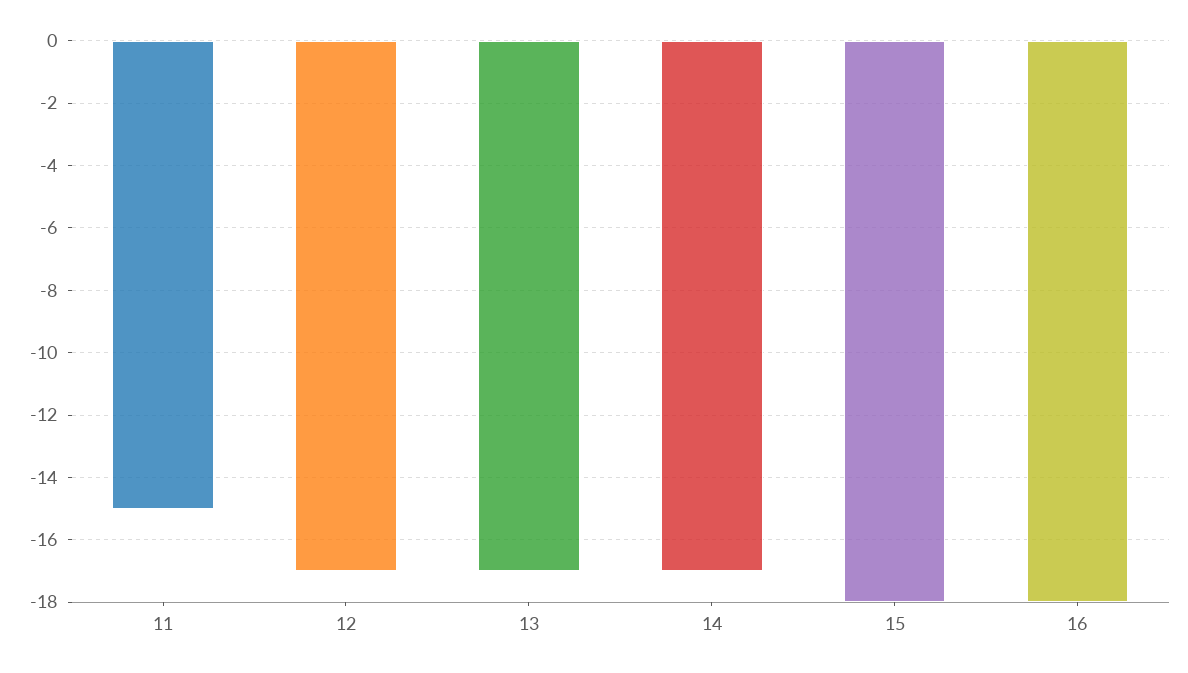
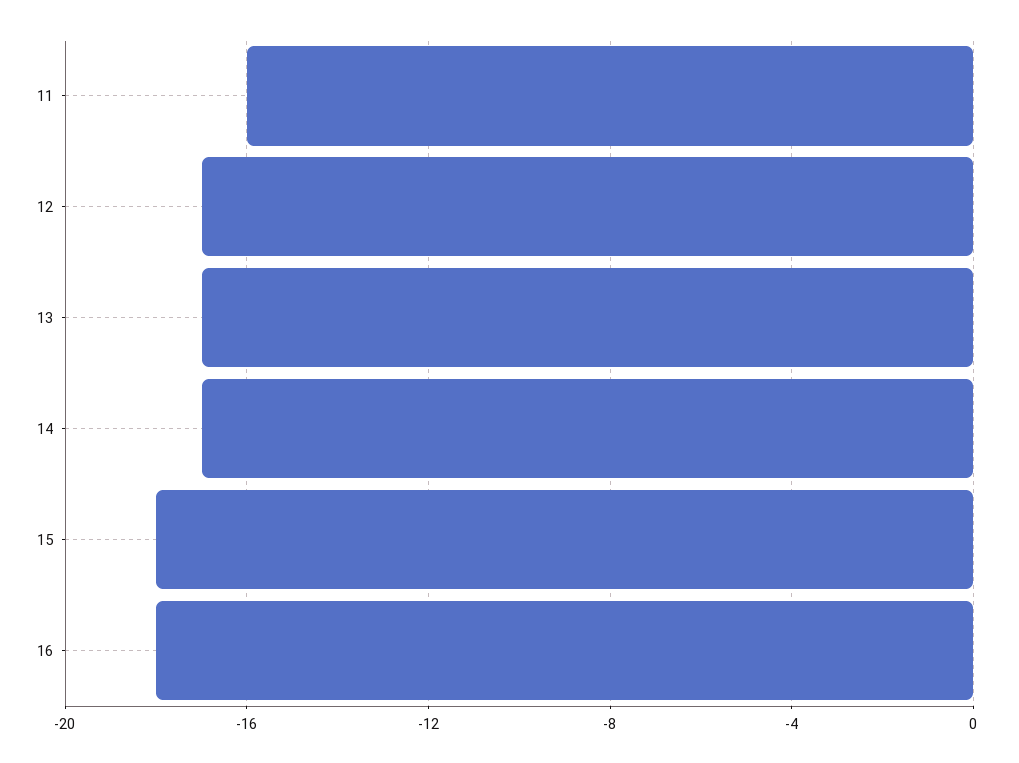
11: -15 -> -16

